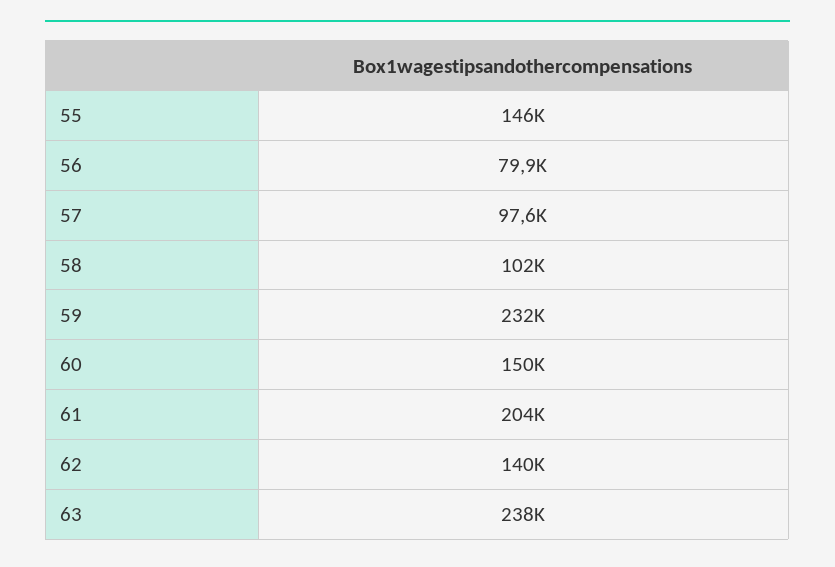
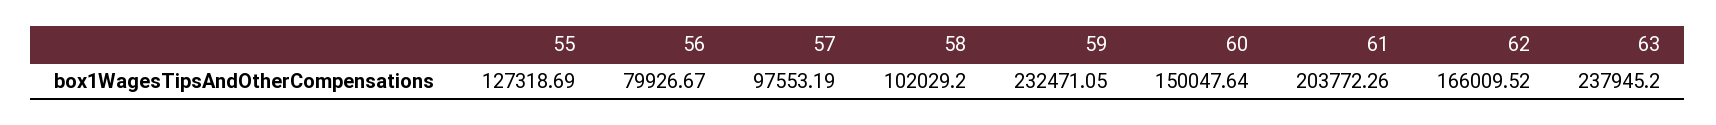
55: 146000 -> 127318.69
62: 140000 -> 166009.52

